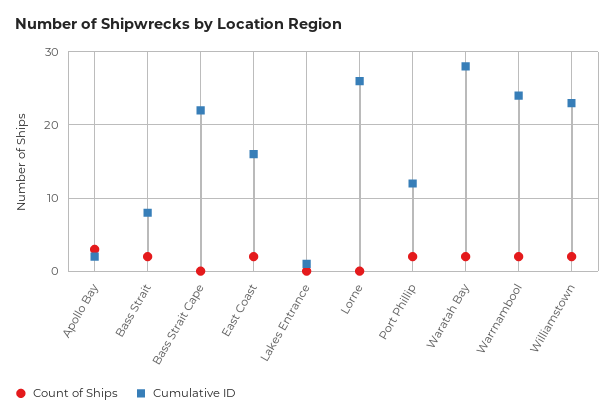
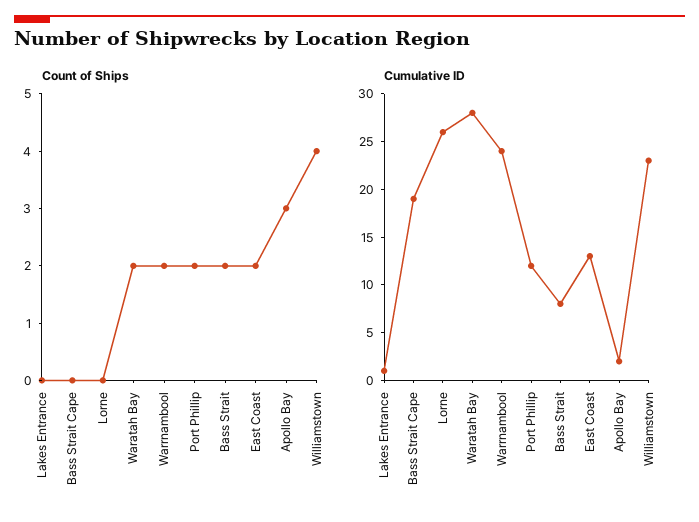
Cumulative ID, Bass Strait Cape: 22 -> 19
Cumulative ID, East Coast: 16 -> 13
Count of Ships, Williamstown: 2 -> 4

